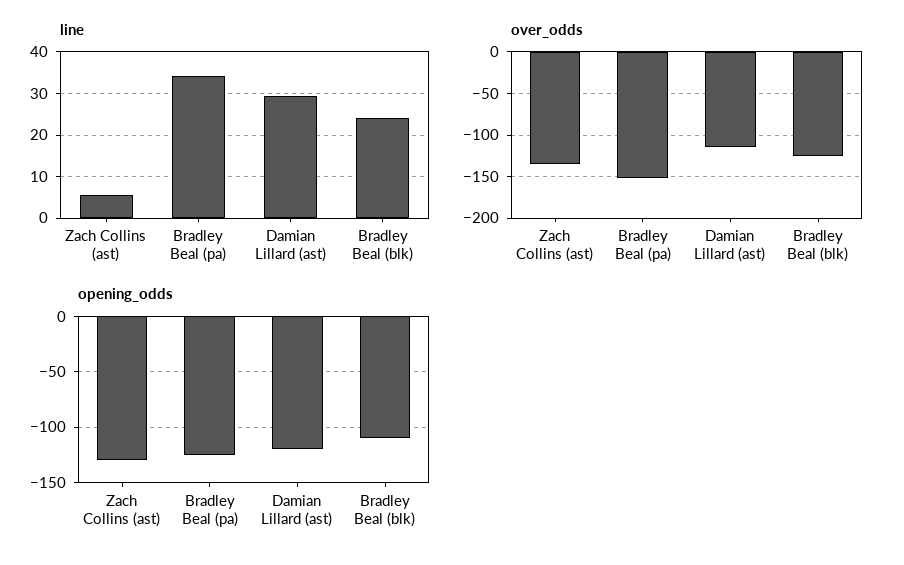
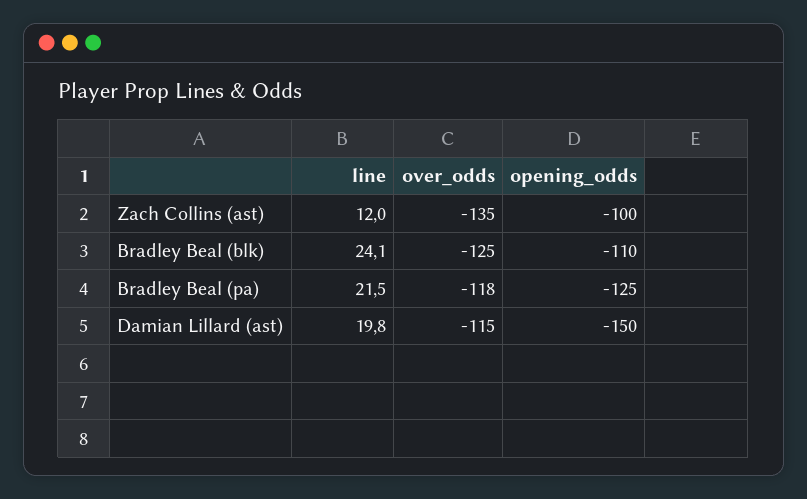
line, Zach Collins (ast): 6 -> 12
line, Bradley Beal (pa): 34 -> 21.5
line, Damian Lillard (ast): 30 -> 19.8
over_odds, Bradley Beal (pa): -150 -> -118
opening_odds, Zach Collins (ast): -130 -> -100
opening_odds, Damian Lillard (ast): -120 -> -150

